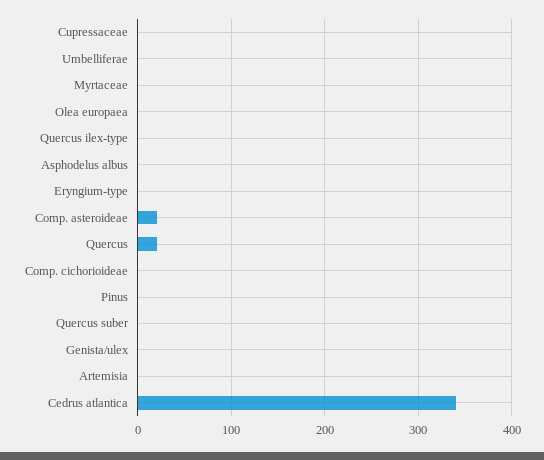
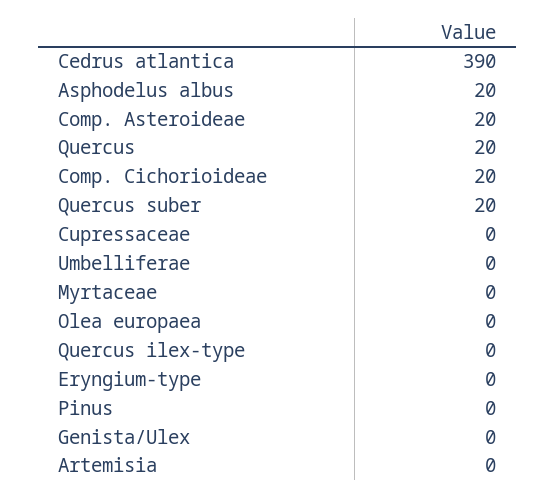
Asphodelus albus: 0 -> 20
Comp. cichorioideae: 0 -> 20
Quercus suber: 0 -> 20
Cedrus atlantica: 340 -> 390

